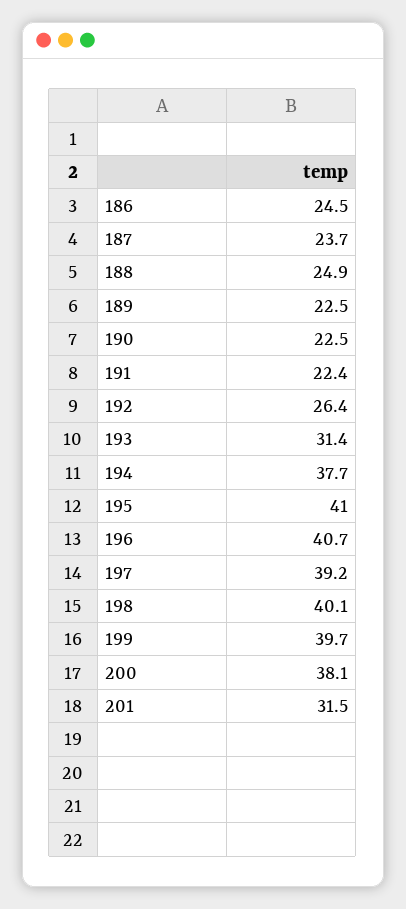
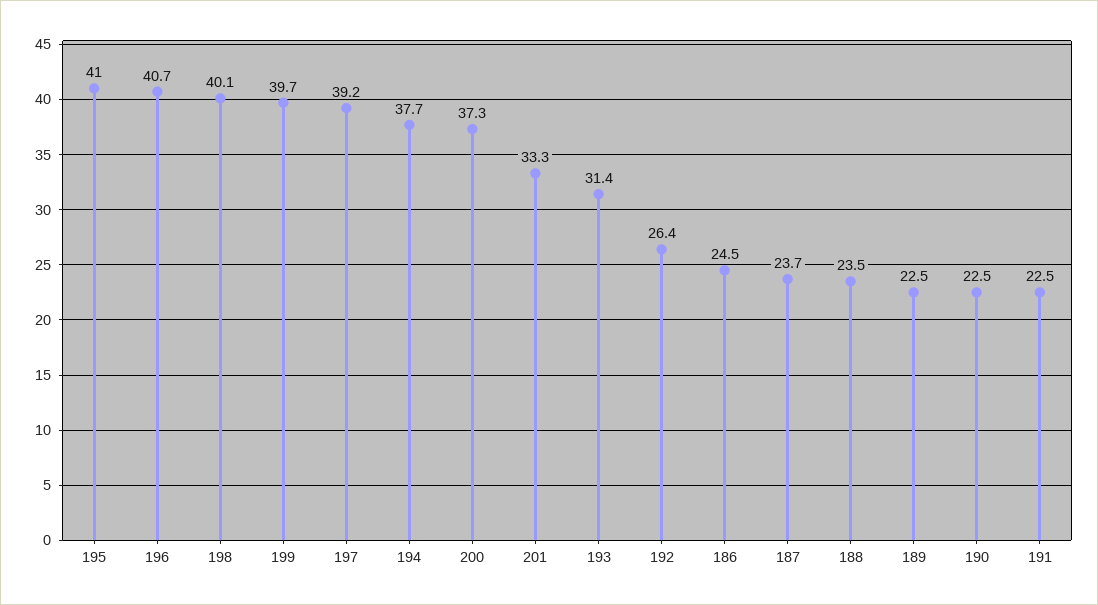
188: 24.9 -> 23.5
191: 22.4 -> 22.5
200: 38.1 -> 37.3
201: 31.5 -> 33.3

